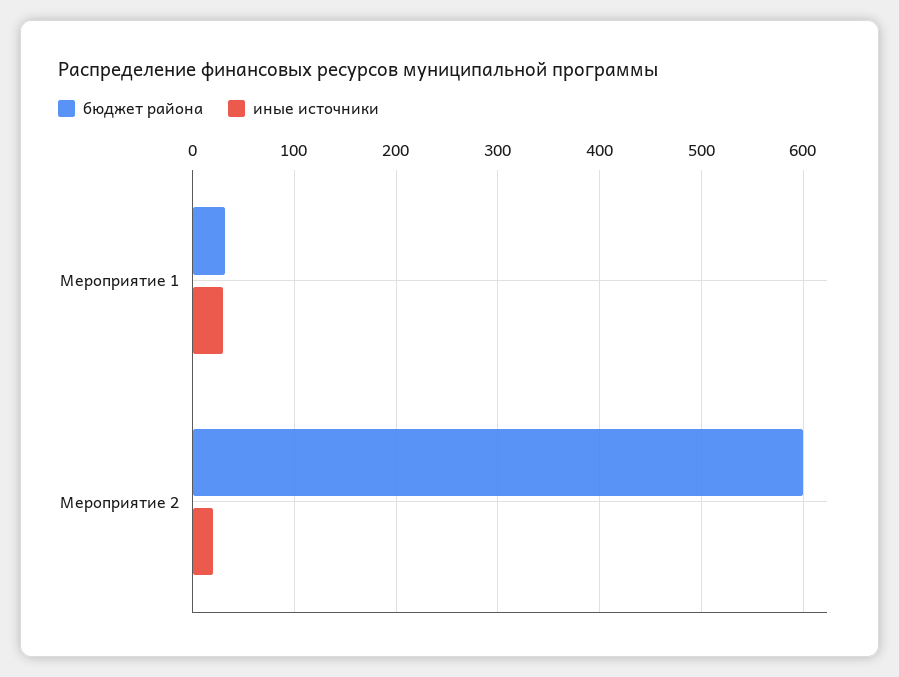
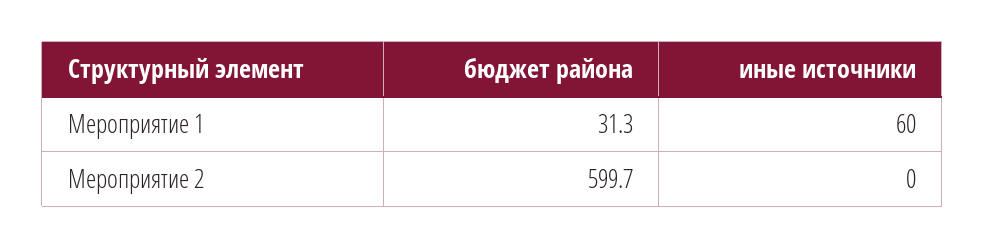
иные источники, Мероприятие 1: 30 -> 60
иные источники, Мероприятие 2: 20 -> 0

